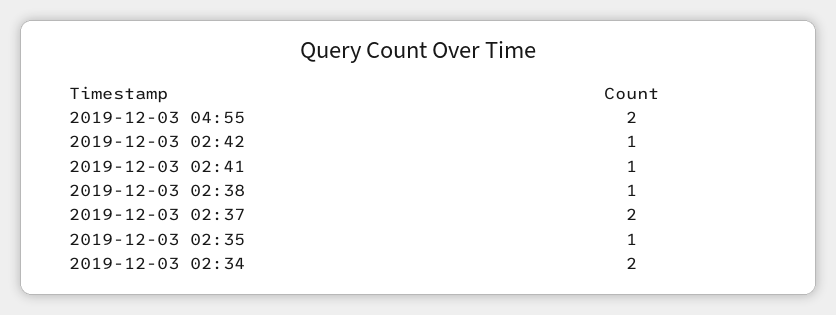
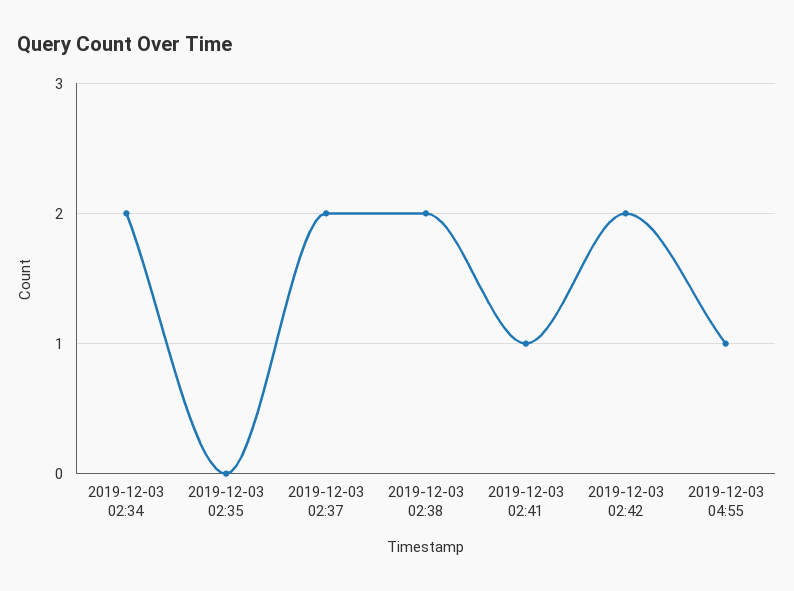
2019-12-03 04:55: 2 -> 1
2019-12-03 02:42: 1 -> 2
2019-12-03 02:38: 1 -> 2
2019-12-03 02:35: 1 -> 0

